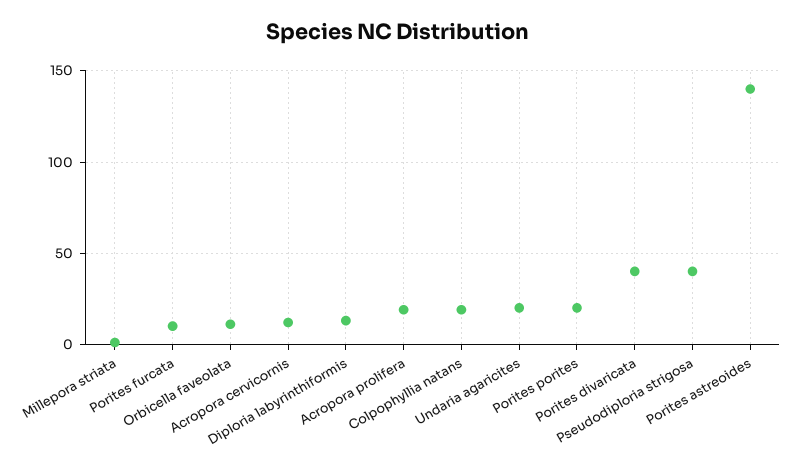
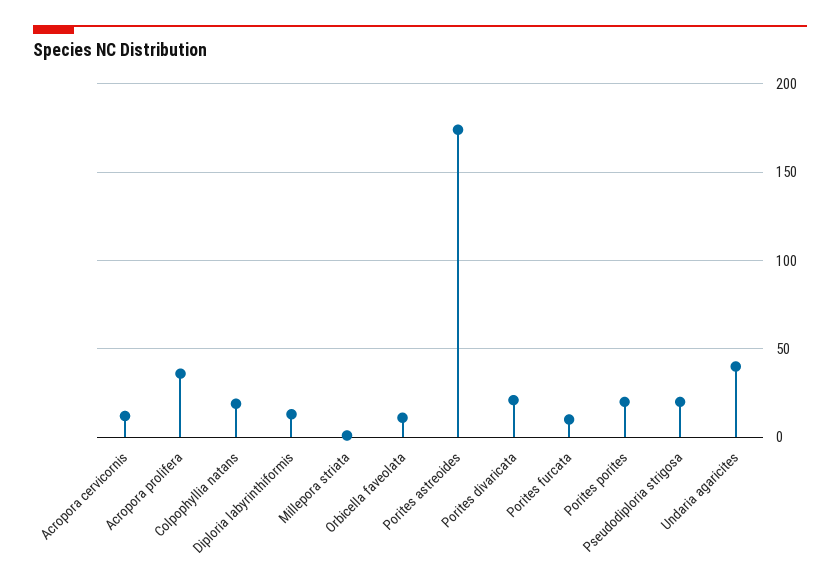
Acropora prolifera: 20 -> 35
Undaria agaricites: 20 -> 40
Porites divaricata: 40 -> 20
Pseudodiploria strigosa: 40 -> 20
Porites astreoides: 140 -> 175

